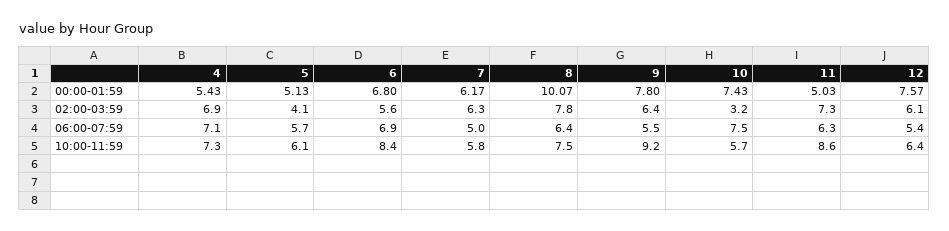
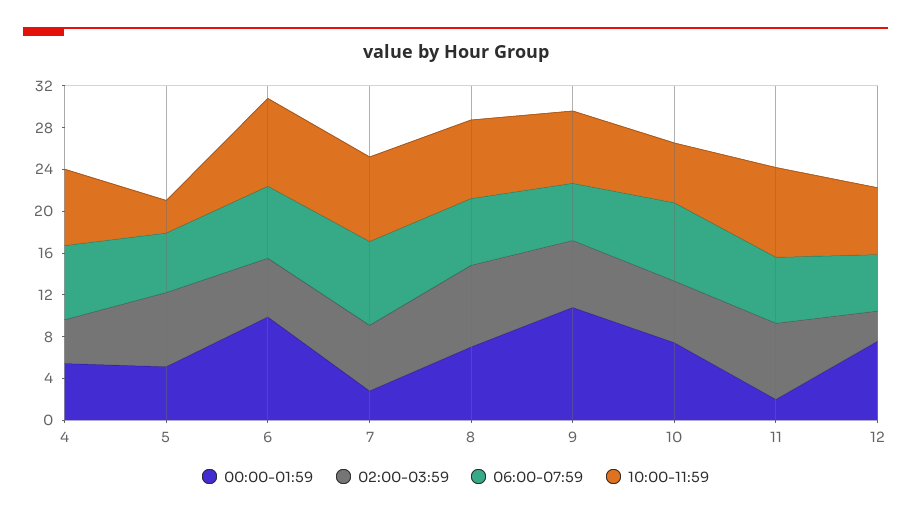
00:00-01:59, 6: 6.8 -> 10
00:00-01:59, 7: 6.17 -> 3
00:00-01:59, 8: 10.07 -> 7
00:00-01:59, 9: 7.8 -> 11
00:00-01:59, 11: 5.03 -> 2
02:00-03:59, 4: 6.9 -> 4
02:00-03:59, 5: 4.1 -> 7
02:00-03:59, 10: 3.2 -> 6
02:00-03:59, 12: 6.1 -> 3
06:00-07:59, 7: 5 -> 8
10:00-11:59, 5: 6.1 -> 3
10:00-11:59, 7: 5.8 -> 8
10:00-11:59, 9: 9.2 -> 7

